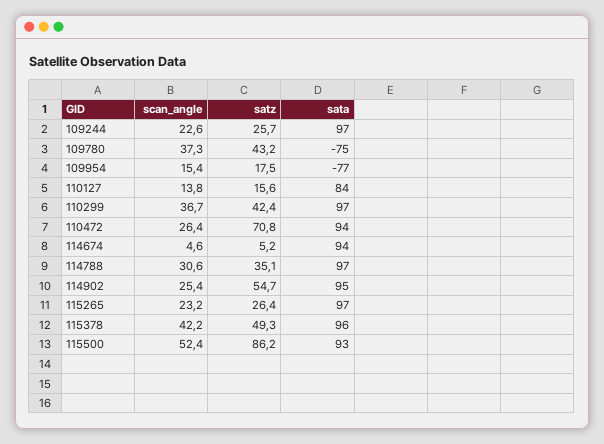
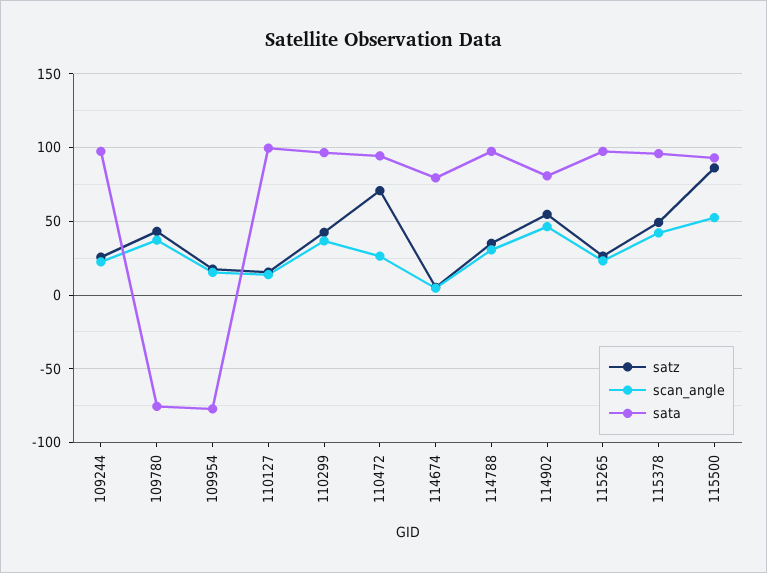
sata, 110127: 84 -> 100
sata, 114674: 94 -> 80
scan_angle, 114902: 25.4 -> 45
sata, 114902: 95 -> 80

